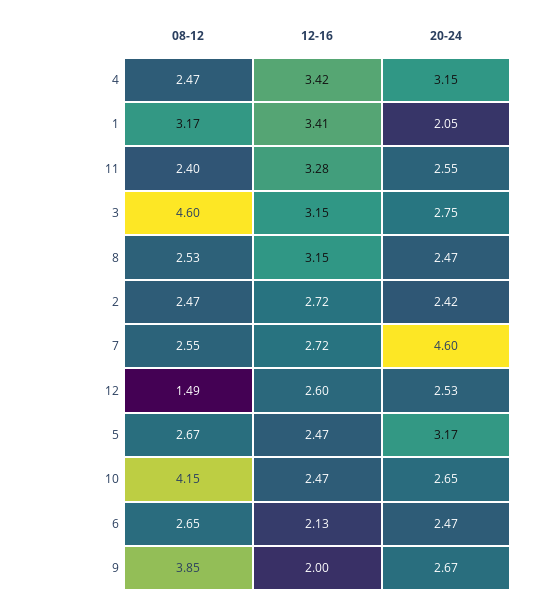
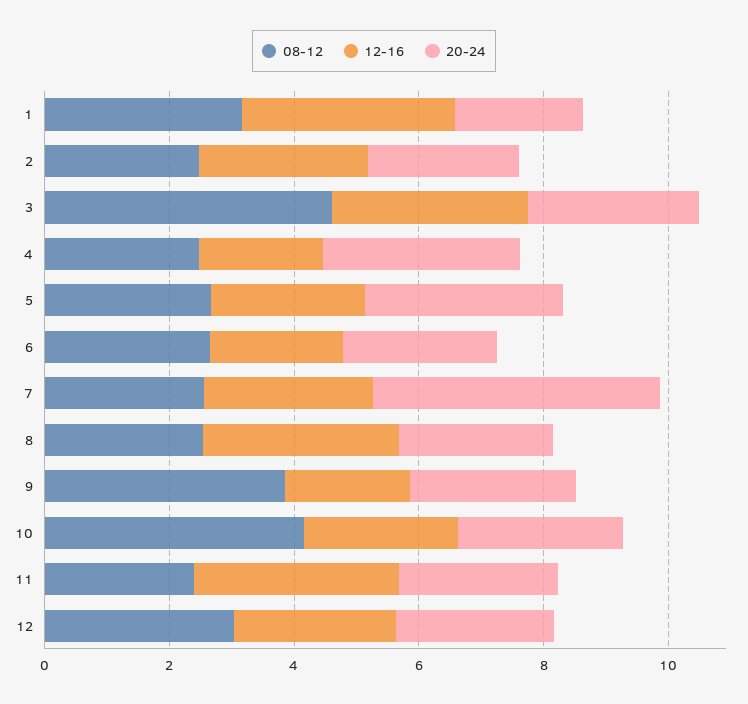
12-16, 4: 3.42 -> 2
08-12, 12: 1.49 -> 3

